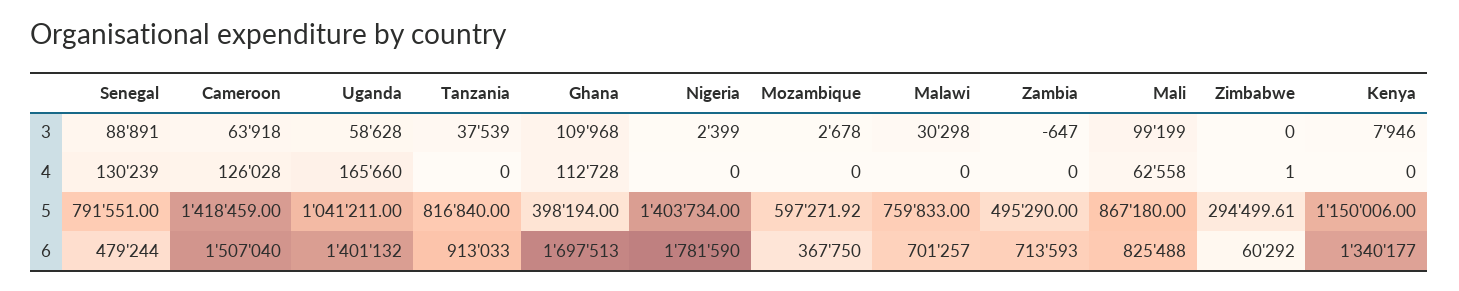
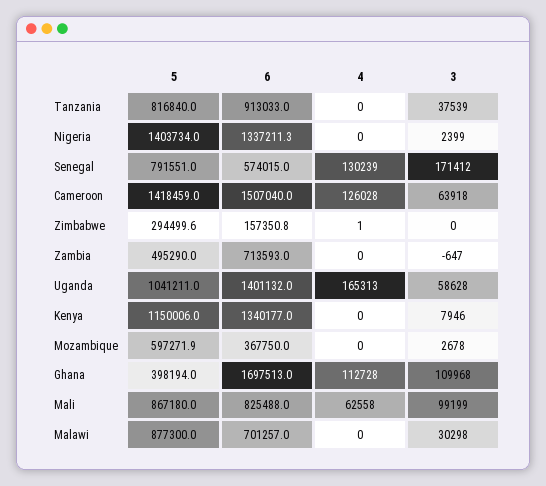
Senegal, 3: 88891 -> 171412
Uganda, 4: 165660 -> 165313
Malawi, 5: 759833 -> 877300
Senegal, 6: 479244 -> 574015
Nigeria, 6: 1781590 -> 1337211.3
Zimbabwe, 6: 60292 -> 157350.8

